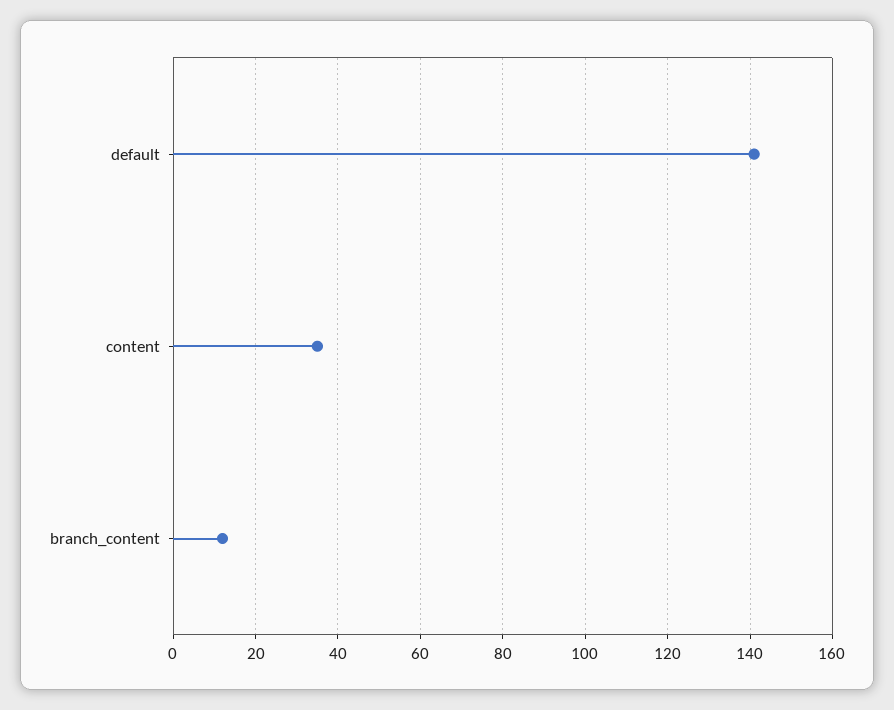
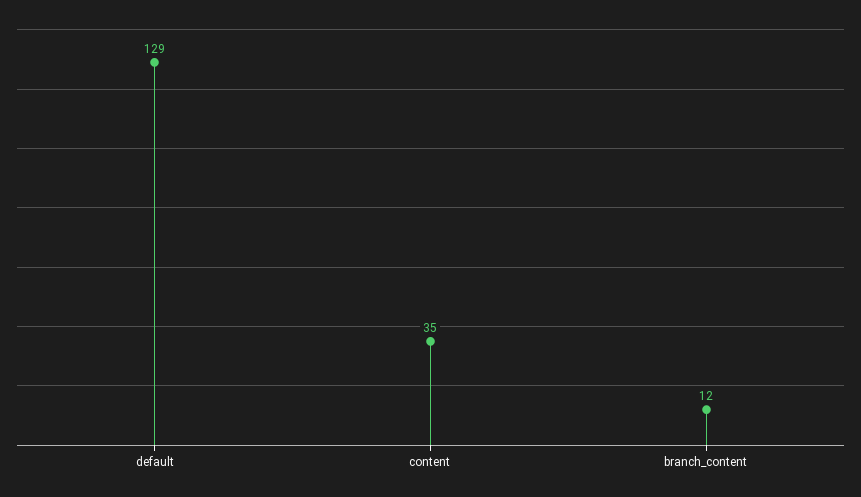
default: 140 -> 129

